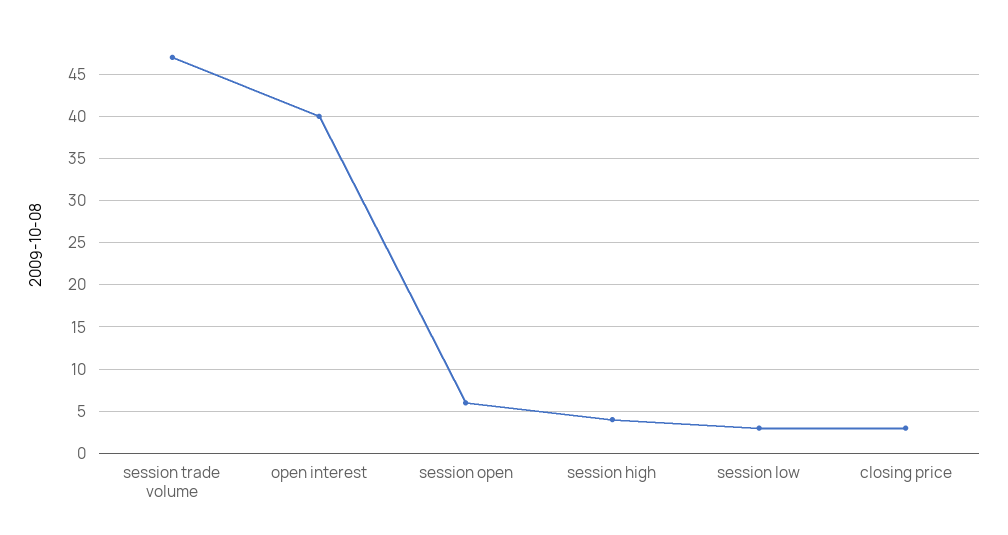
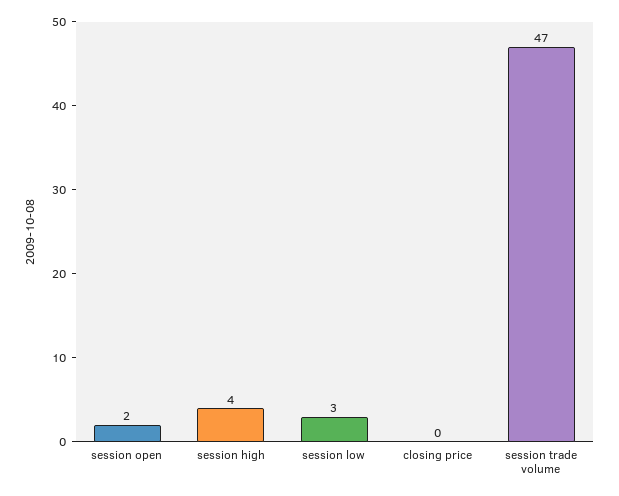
open interest: 40 -> none
session open: 6 -> 2
closing price: 3 -> 0

